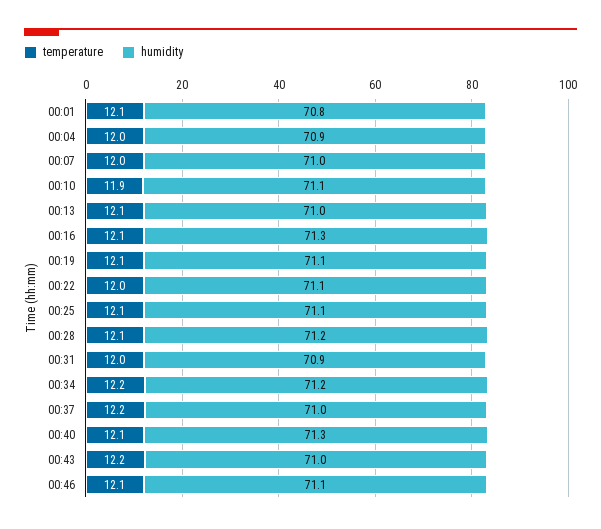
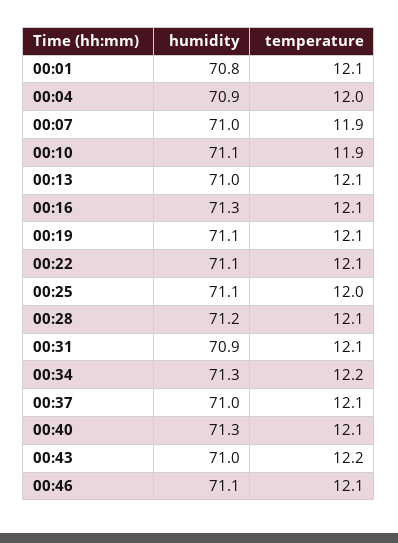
temperature, 00:07: 12 -> 11.9
temperature, 00:22: 12 -> 12.1
temperature, 00:25: 12.1 -> 12
temperature, 00:31: 12 -> 12.1
humidity, 00:34: 71.2 -> 71.3
temperature, 00:37: 12.2 -> 12.1

